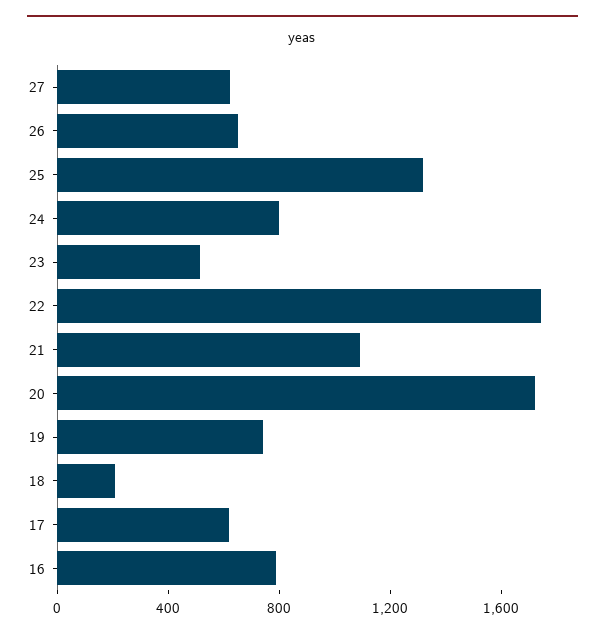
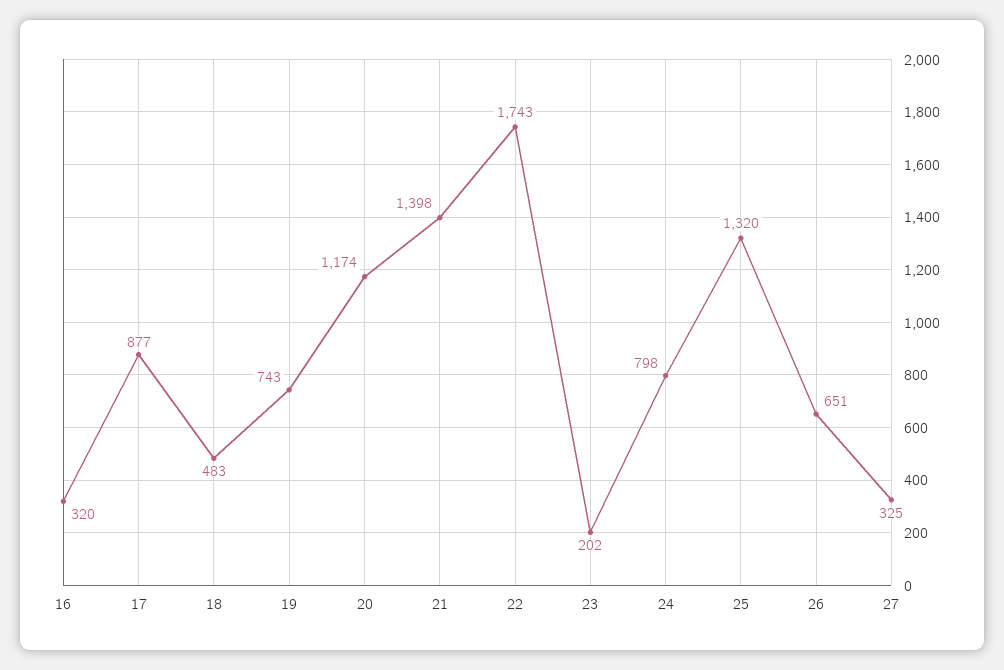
27: 600 -> 325
23: 500 -> 202
21: 1100 -> 1398
20: 1700 -> 1174
18: 200 -> 483
17: 600 -> 877
16: 800 -> 320

